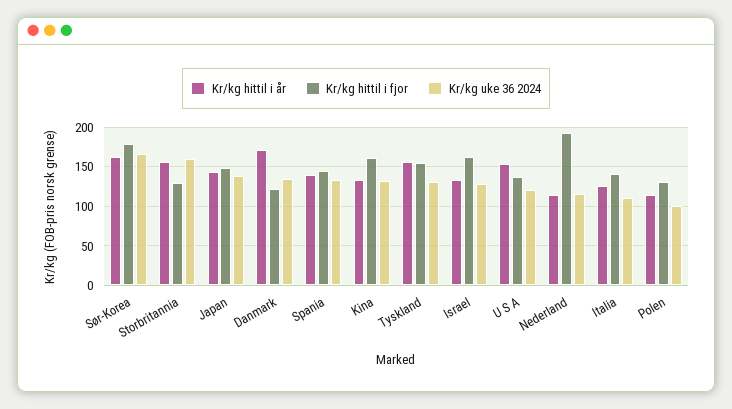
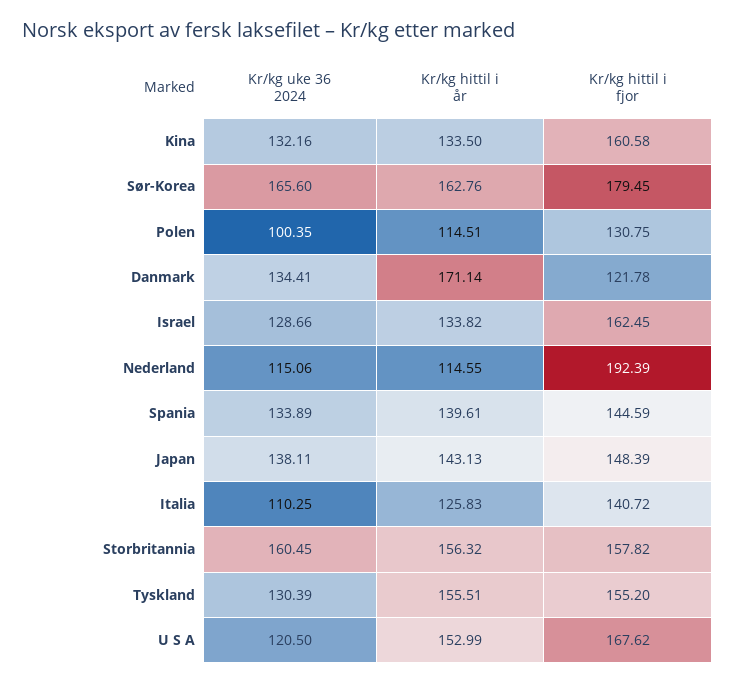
Kr/kg hittil i fjor, Storbritannia: 130 -> 157.82
Kr/kg hittil i fjor, U S A: 140 -> 167.62

